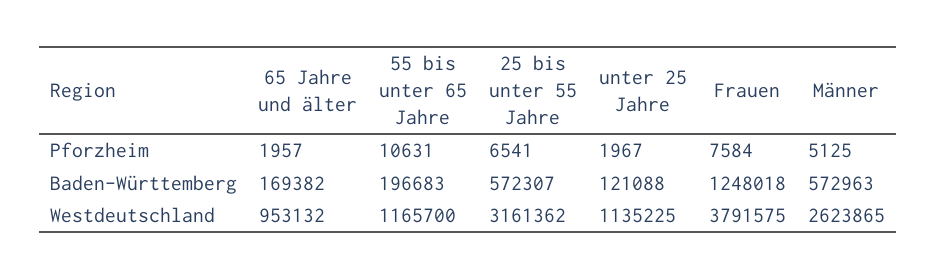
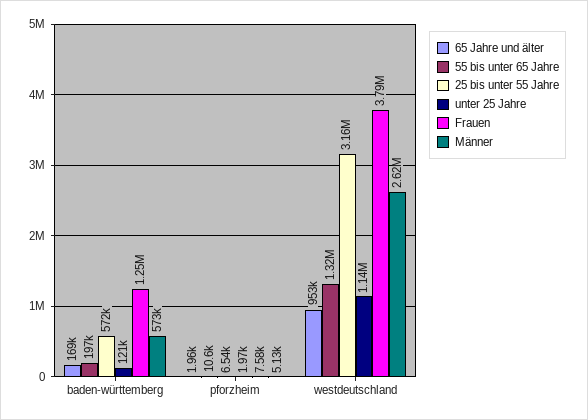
55 bis unter 65 Jahre, Westdeutschland: 1165700 -> 1320000

